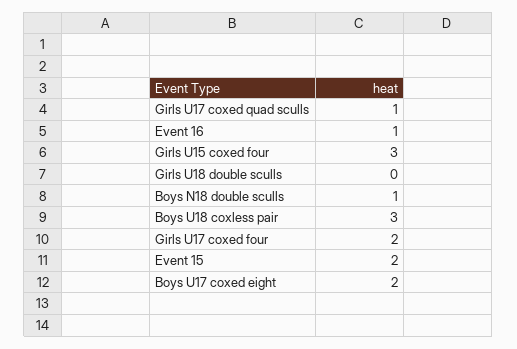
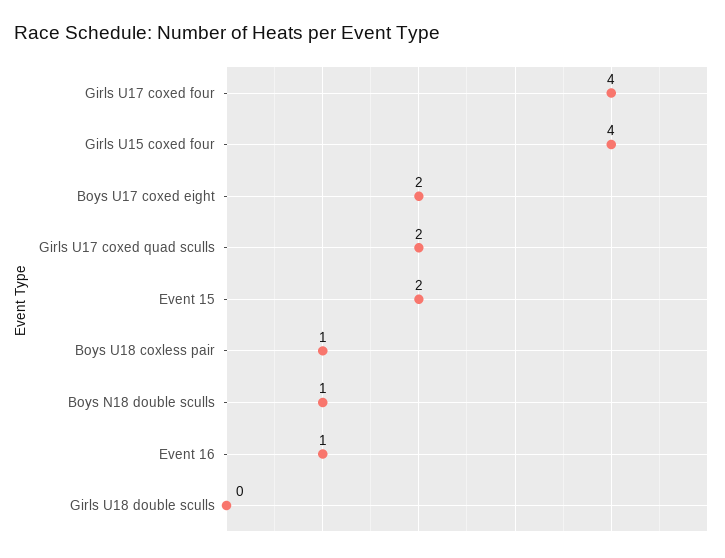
Girls U17 coxed quad sculls: 1 -> 2
Girls U15 coxed four: 3 -> 4
Boys U18 coxless pair: 3 -> 1
Girls U17 coxed four: 2 -> 4

